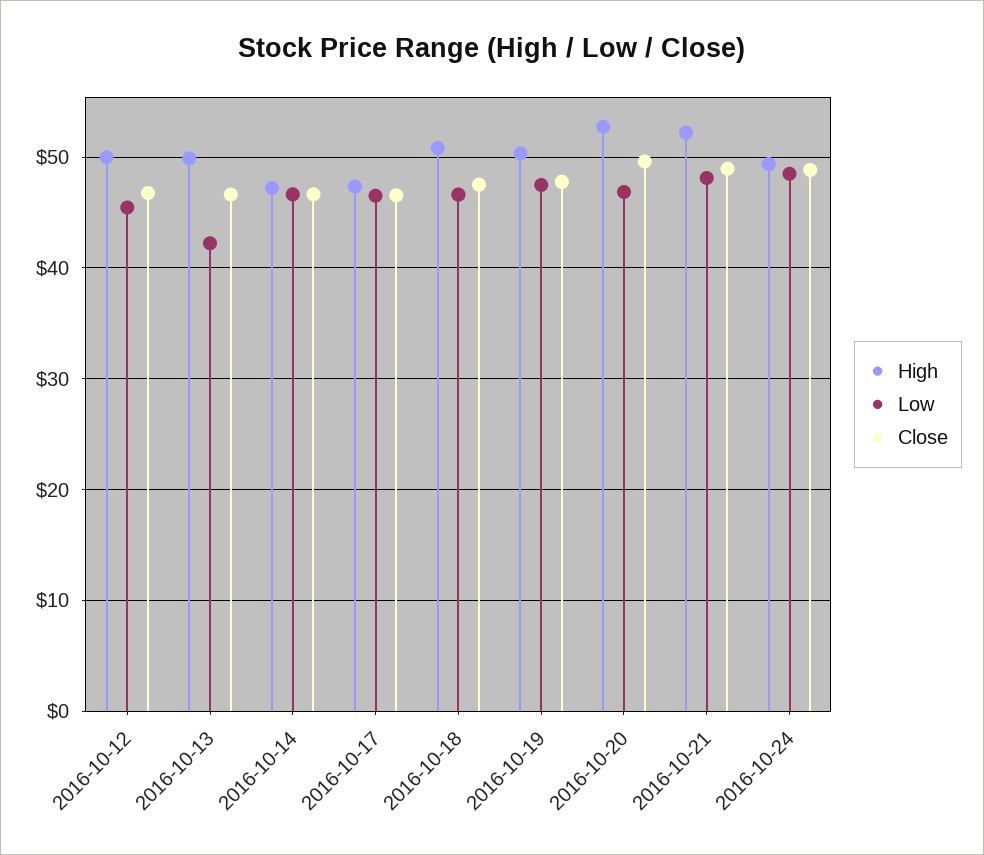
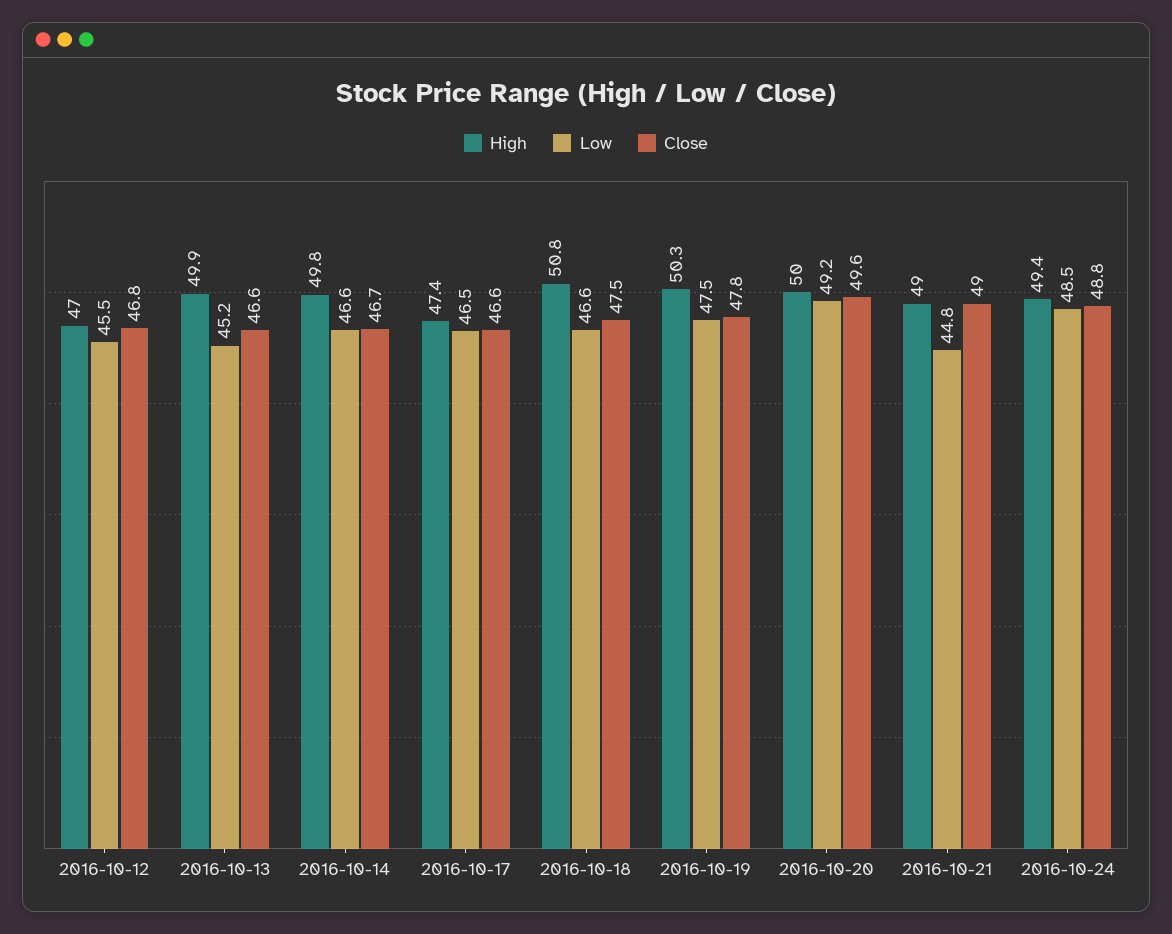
High, 2016-10-12: 50 -> 47
Low, 2016-10-13: 42 -> 45.2
High, 2016-10-14: 47 -> 49.8
High, 2016-10-20: 53 -> 50
Low, 2016-10-20: 47 -> 49.2
High, 2016-10-21: 52 -> 49
Low, 2016-10-21: 48 -> 44.8

